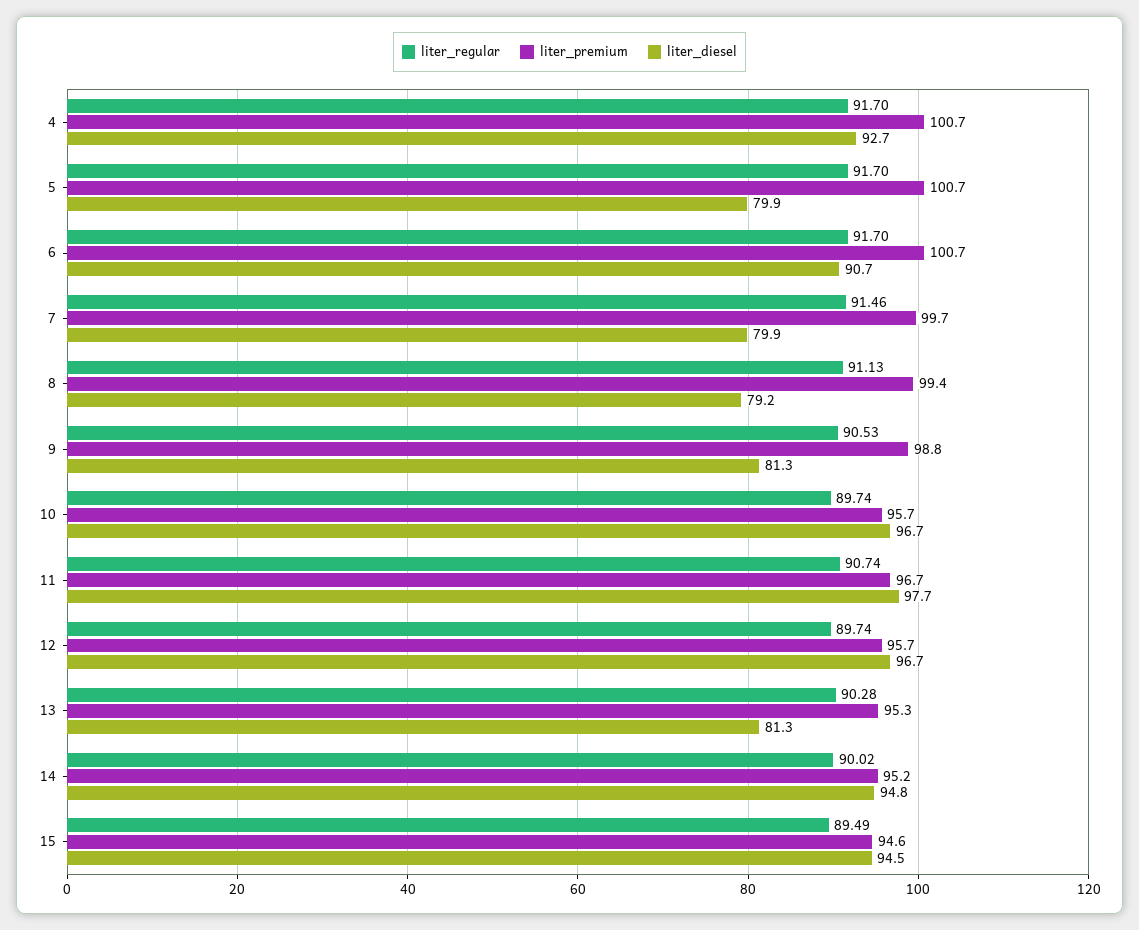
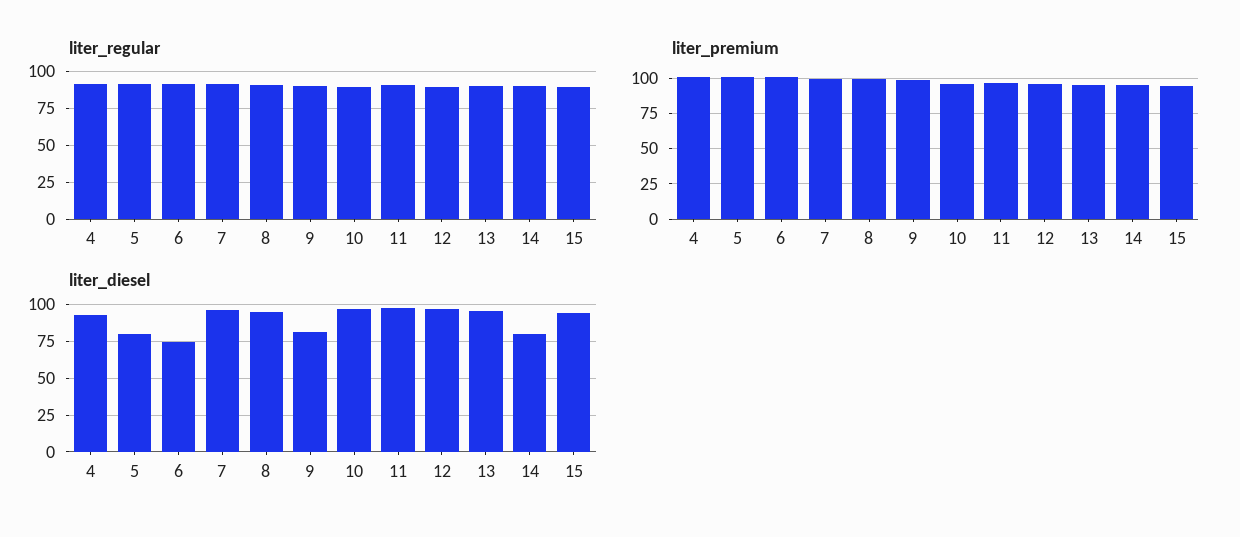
liter_diesel, 6: 90.7 -> 75
liter_diesel, 7: 79.9 -> 95
liter_diesel, 8: 79.2 -> 95
liter_diesel, 13: 81.3 -> 95
liter_diesel, 14: 94.8 -> 80

